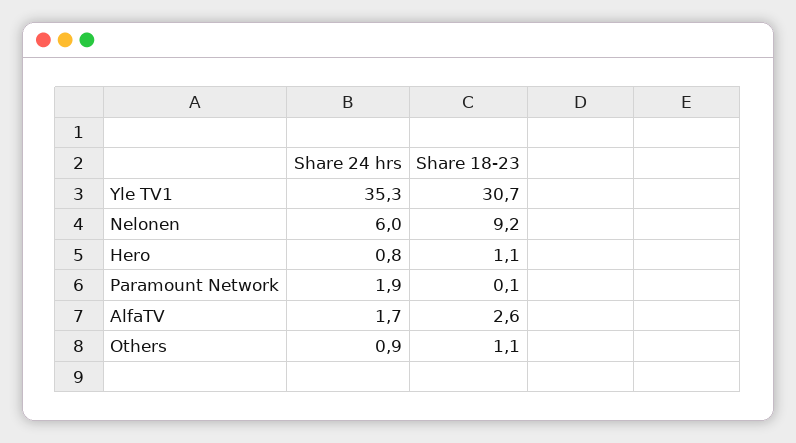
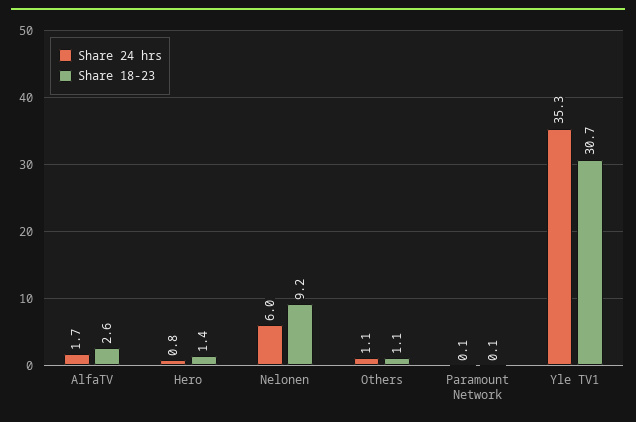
Share 18-23, Hero: 1.1 -> 1.4
Share 24 hrs, Paramount Network: 1.9 -> 0.1
Share 24 hrs, Others: 0.9 -> 1.1

